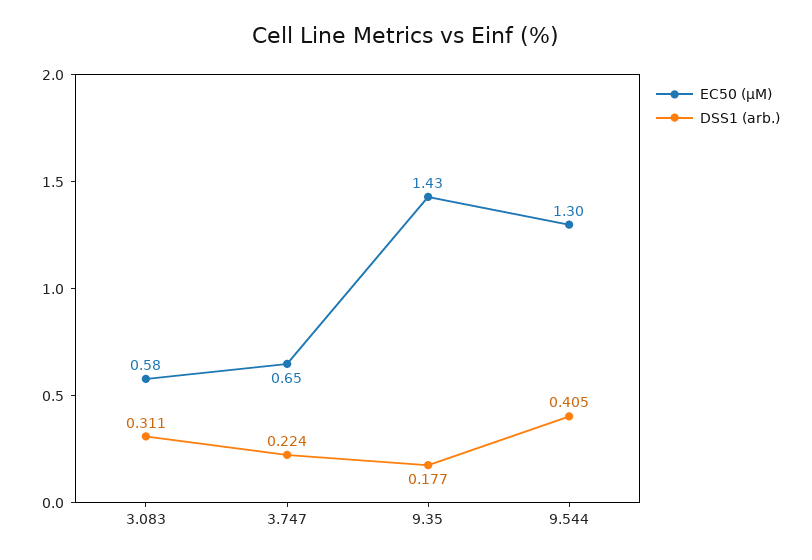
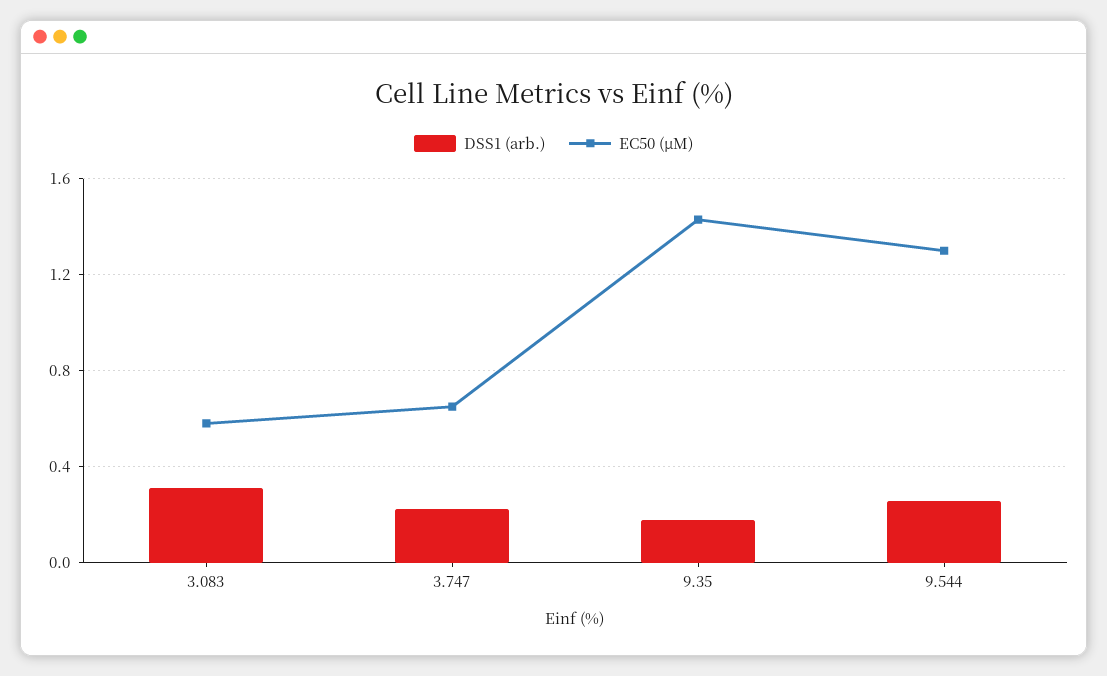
DSS1 (arb.), 9.544: 0.405 -> 0.25

